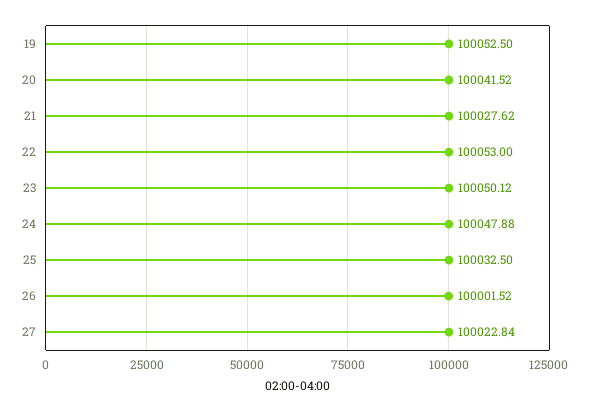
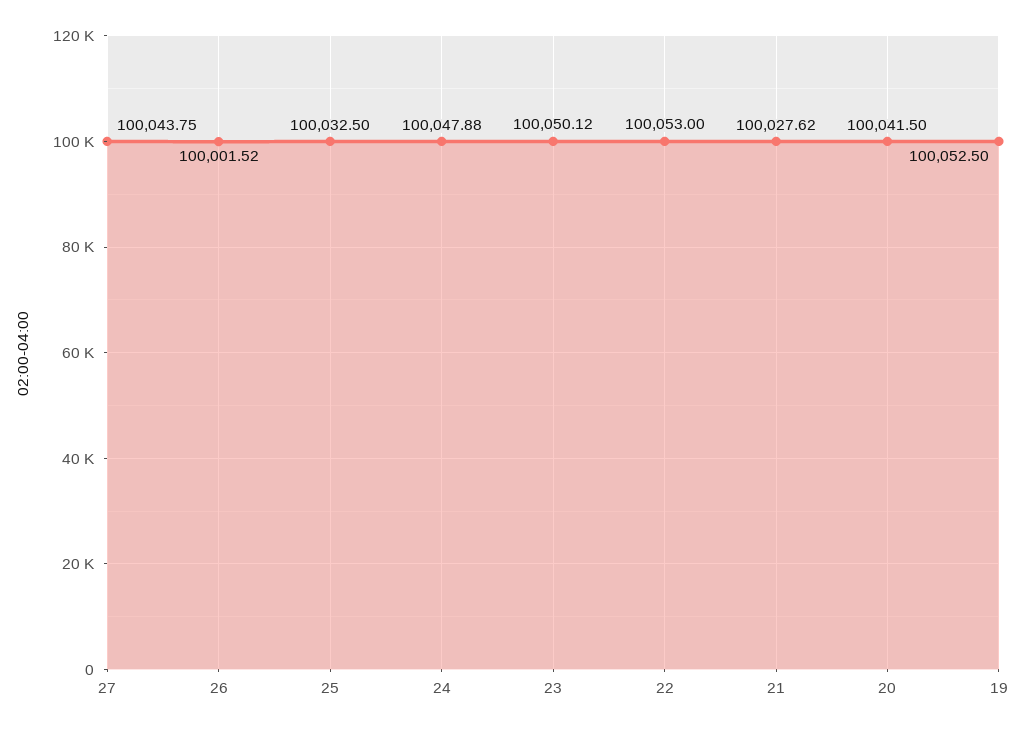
20: 100041.52 -> 100041.5
27: 100022.84 -> 100043.75

